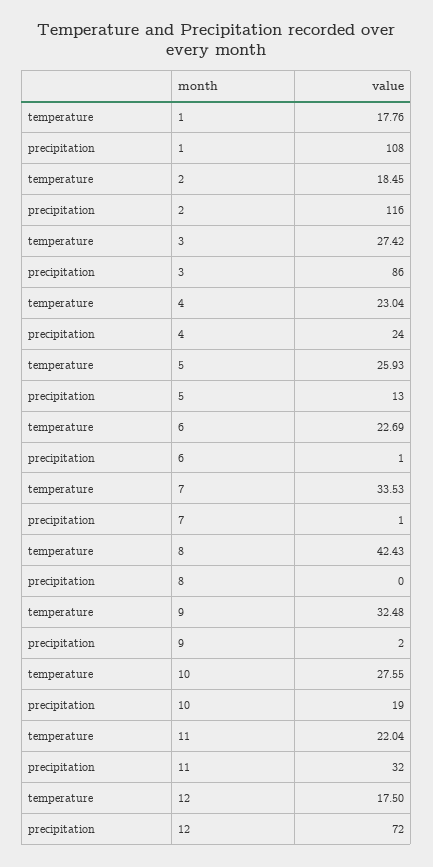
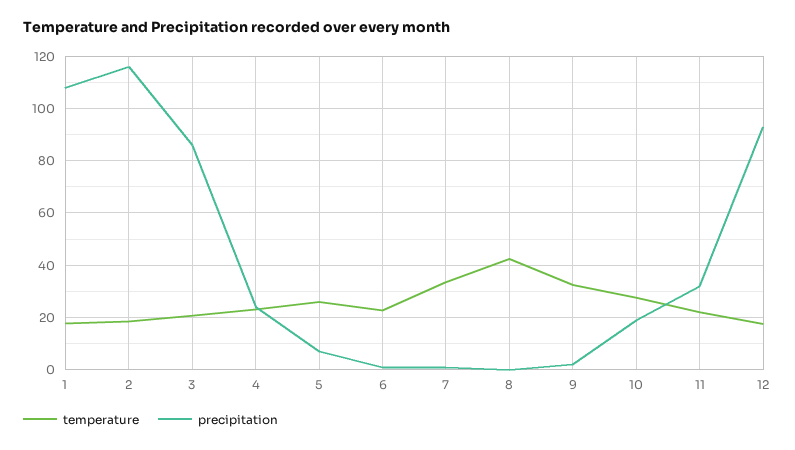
temperature, 3: 27.42 -> 20
precipitation, 5: 13 -> 7.5
precipitation, 12: 72 -> 92.5

